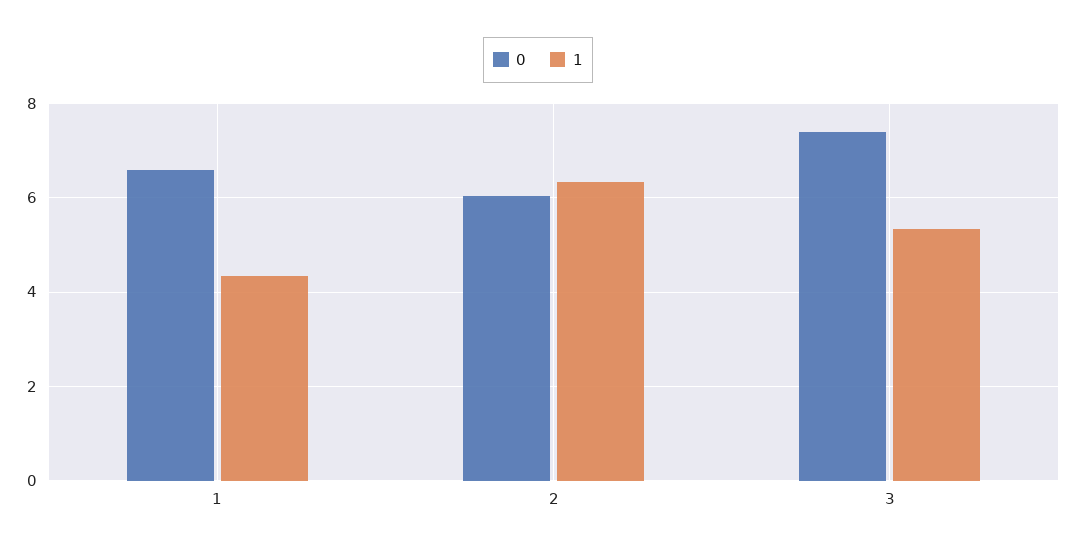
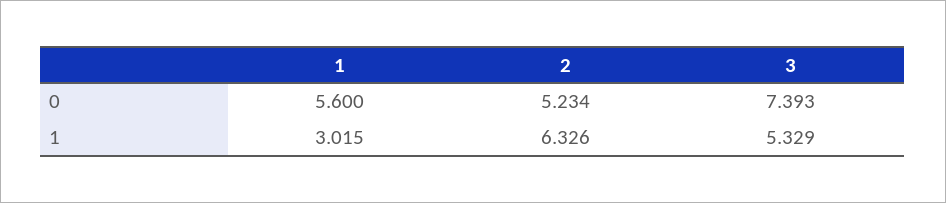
0, 1: 6.6 -> 5.6
1, 1: 4.4 -> 3.015
0, 2: 6 -> 5.234

